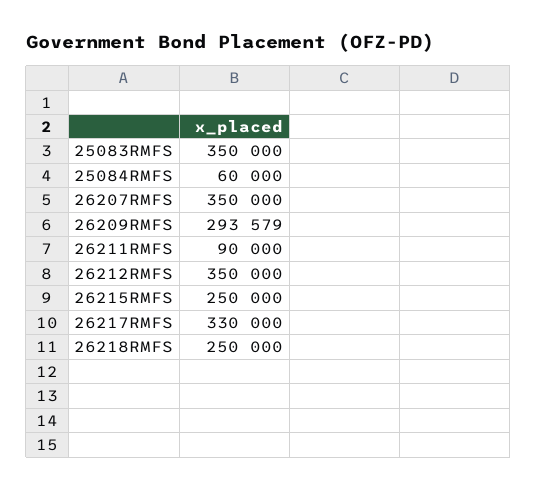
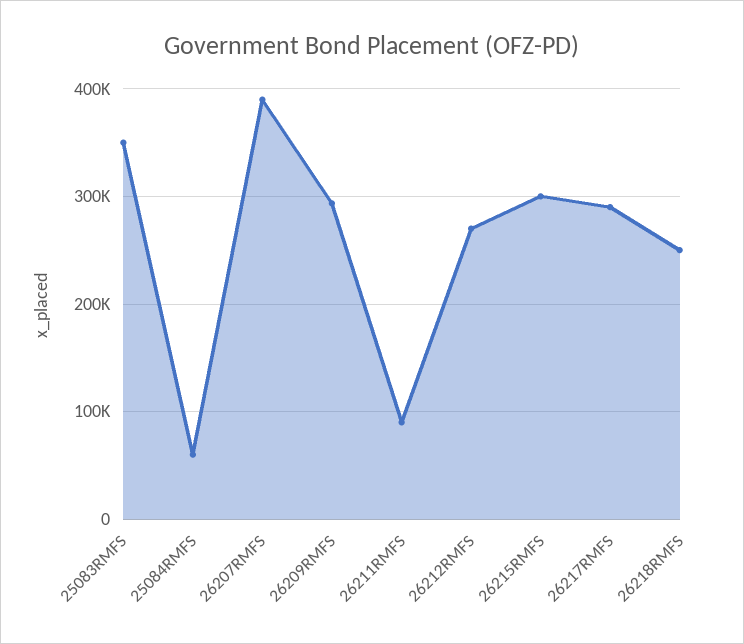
26207RMFS: 350000 -> 390000
26212RMFS: 350000 -> 270000
26215RMFS: 250000 -> 300000
26217RMFS: 330000 -> 290000

